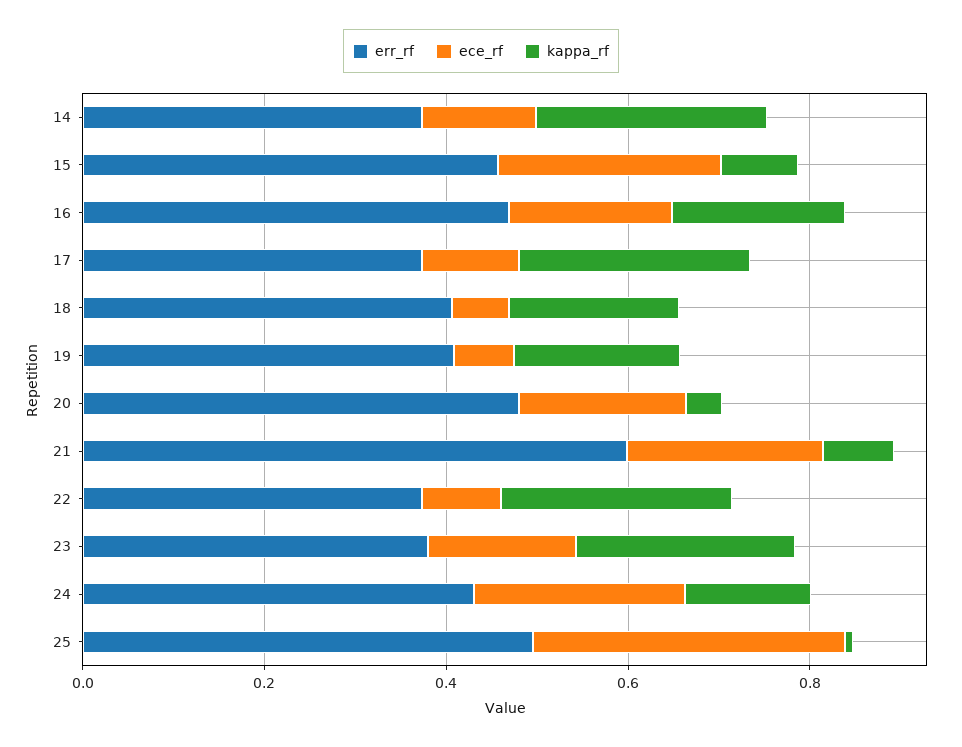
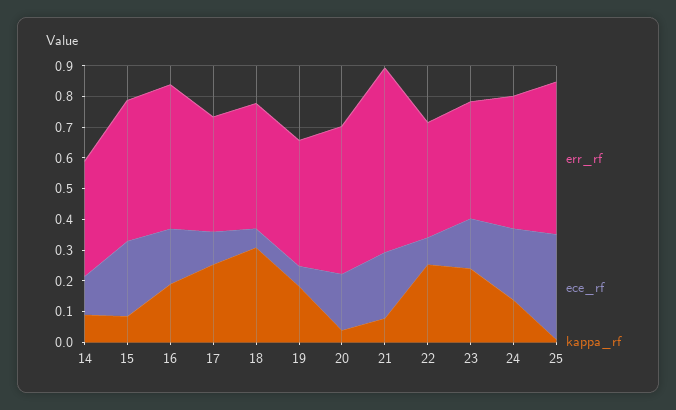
kappa_rf, 14: 0.25 -> 0.1
kappa_rf, 18: 0.2 -> 0.3

